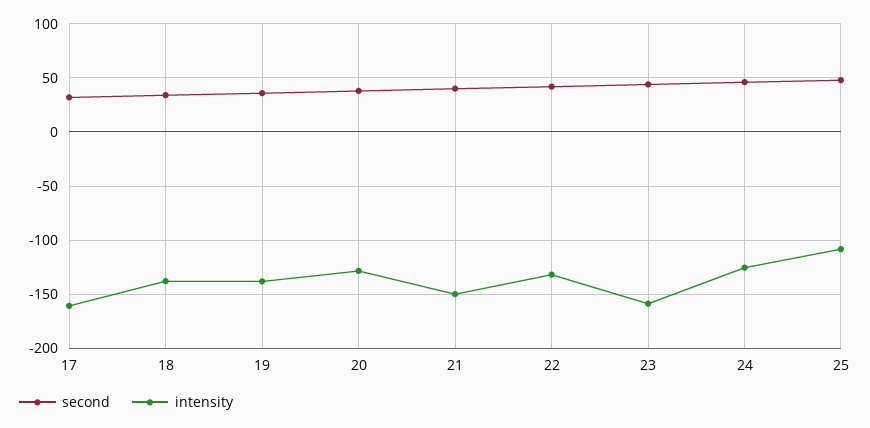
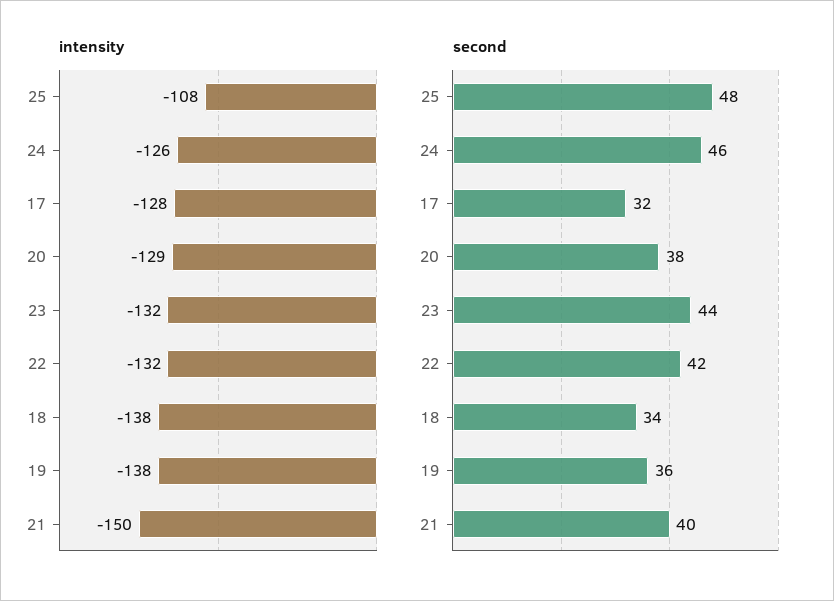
intensity, 17: -160 -> -128
intensity, 23: -160 -> -132

